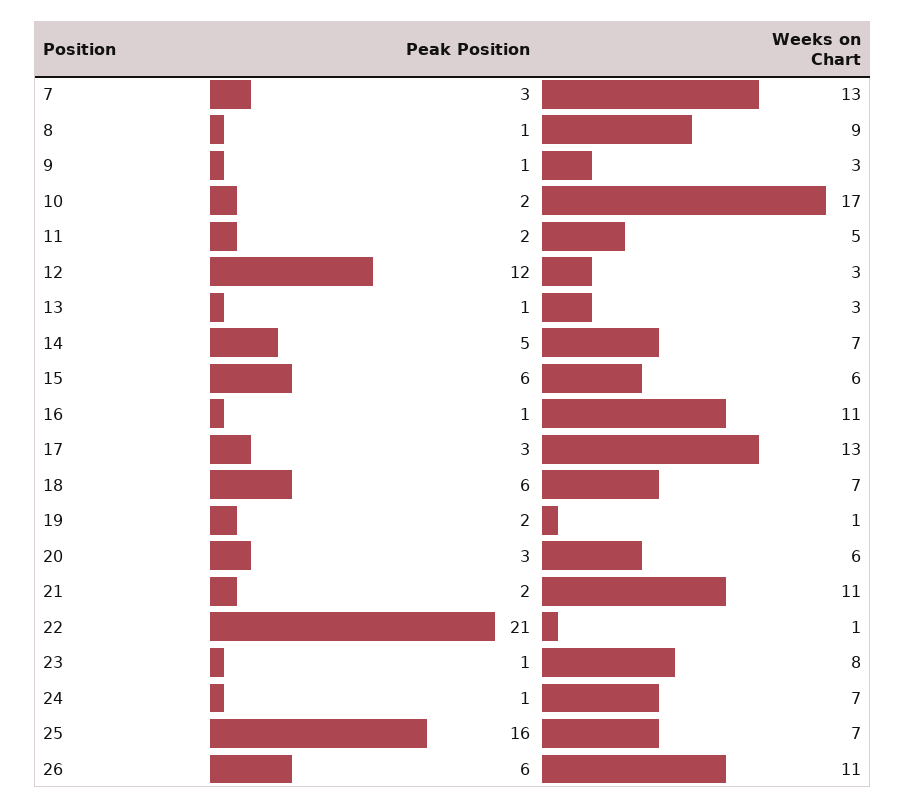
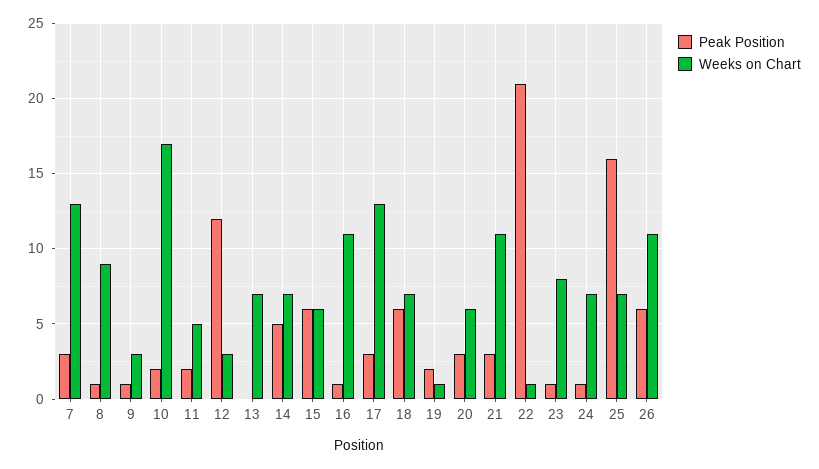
Peak Position, 13: 1 -> 0
Weeks on Chart, 13: 3 -> 7
Peak Position, 21: 2 -> 3

